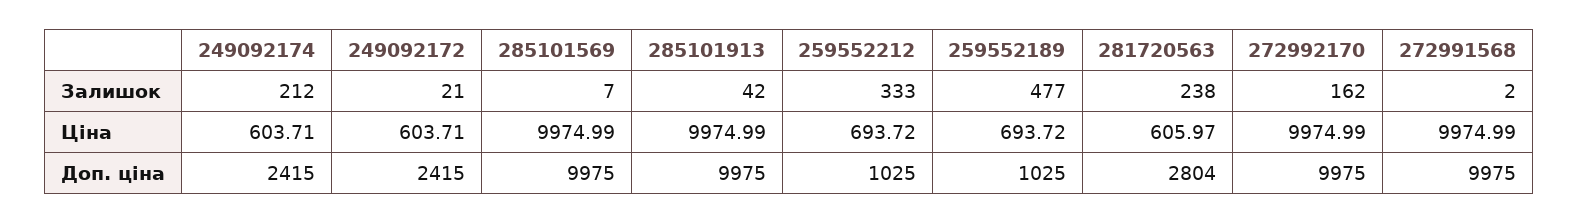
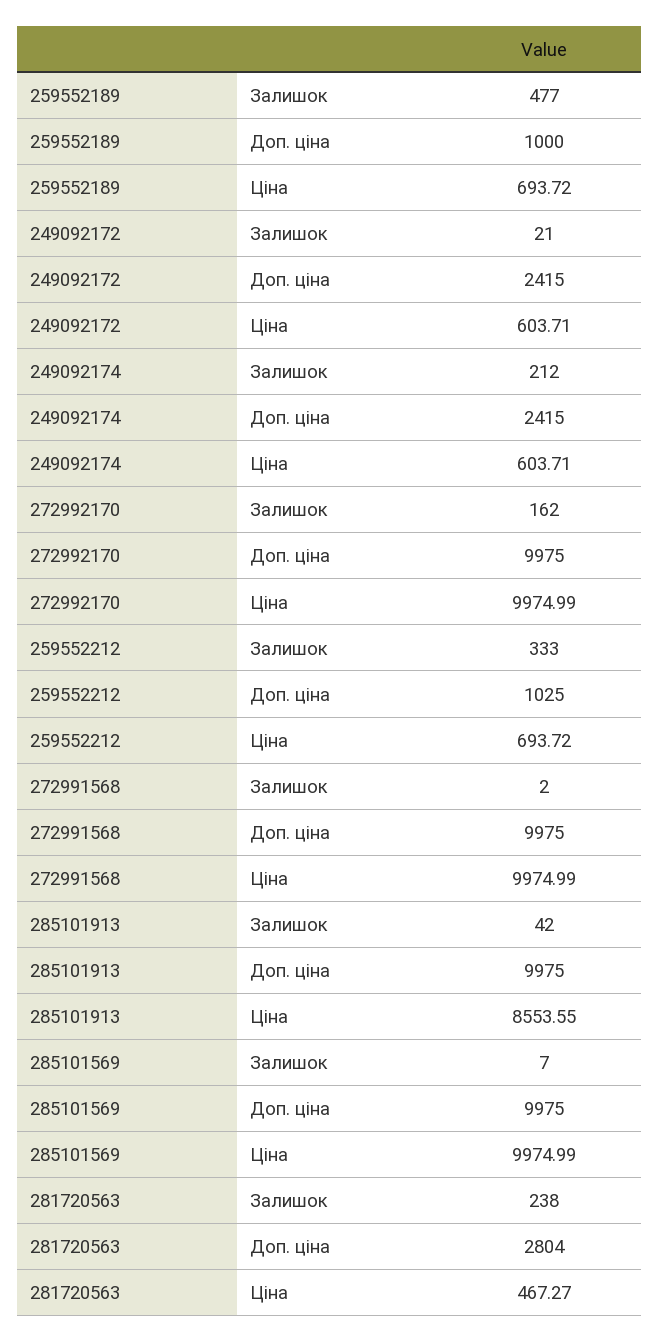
285101913, Ціна: 9974.99 -> 8553.55
281720563, Ціна: 605.97 -> 467.27
259552189, Доп. ціна: 1025 -> 1000

